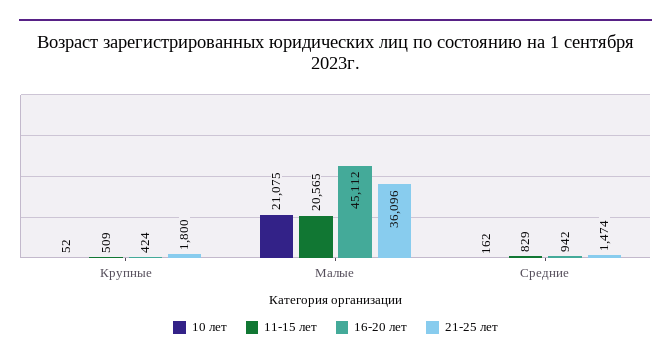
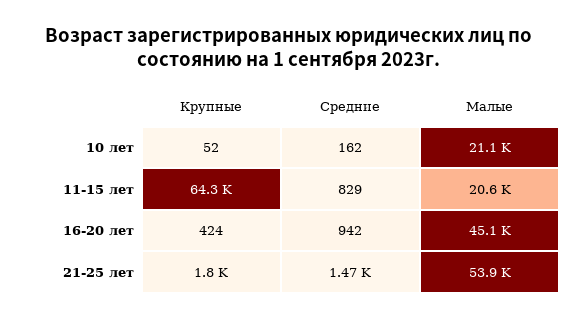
11-15 лет, Крупные: 509 -> 64300
21-25 лет, Малые: 36096 -> 53900

